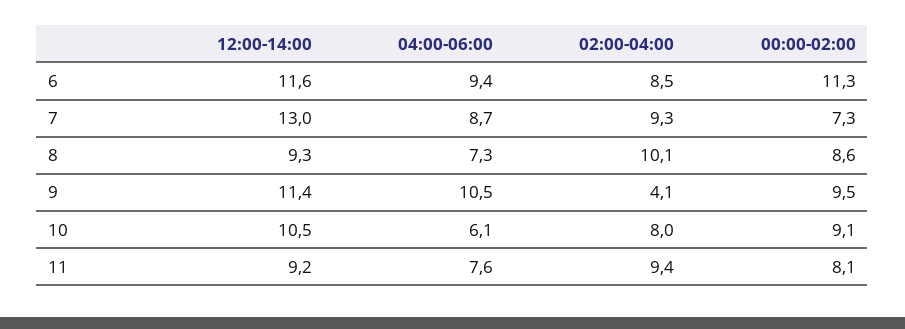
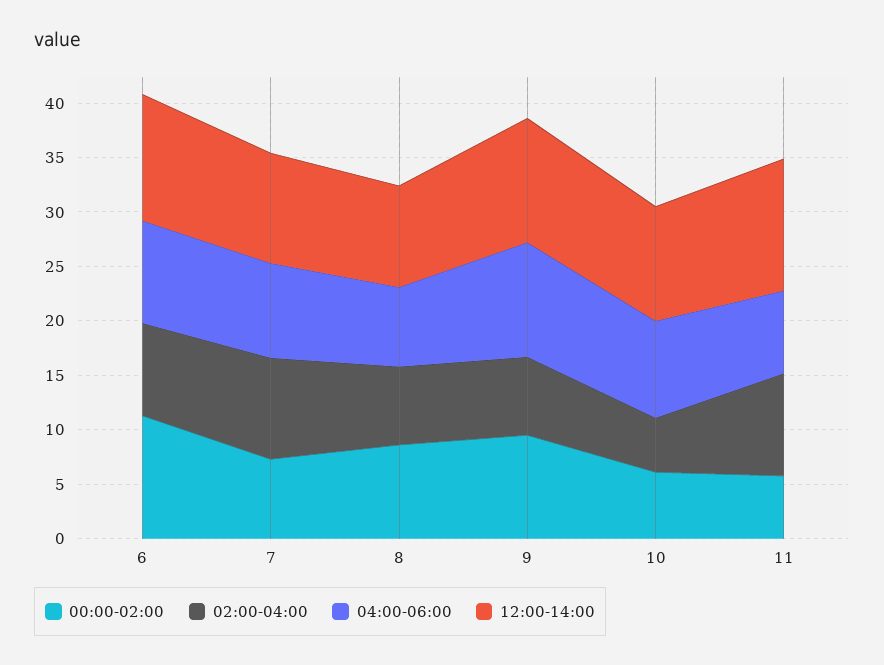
12:00-14:00, 7: 13 -> 10
02:00-04:00, 8: 10.1 -> 7
02:00-04:00, 9: 4.1 -> 7
04:00-06:00, 10: 6.1 -> 9
02:00-04:00, 10: 8 -> 5
00:00-02:00, 10: 9.1 -> 6
12:00-14:00, 11: 9.2 -> 12
00:00-02:00, 11: 8.1 -> 6

